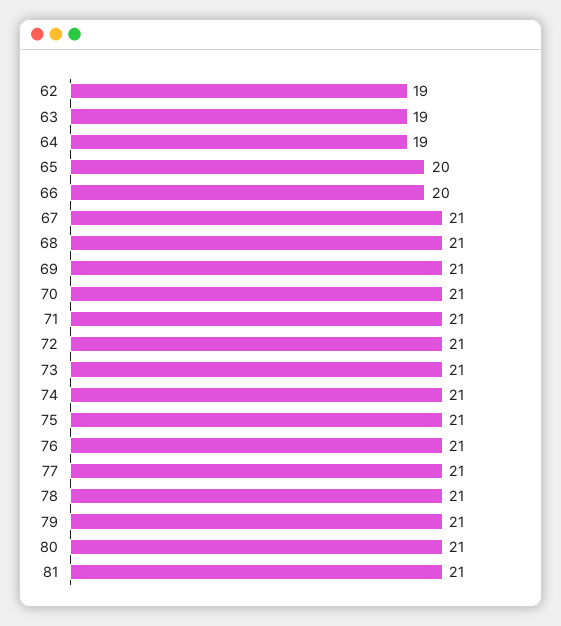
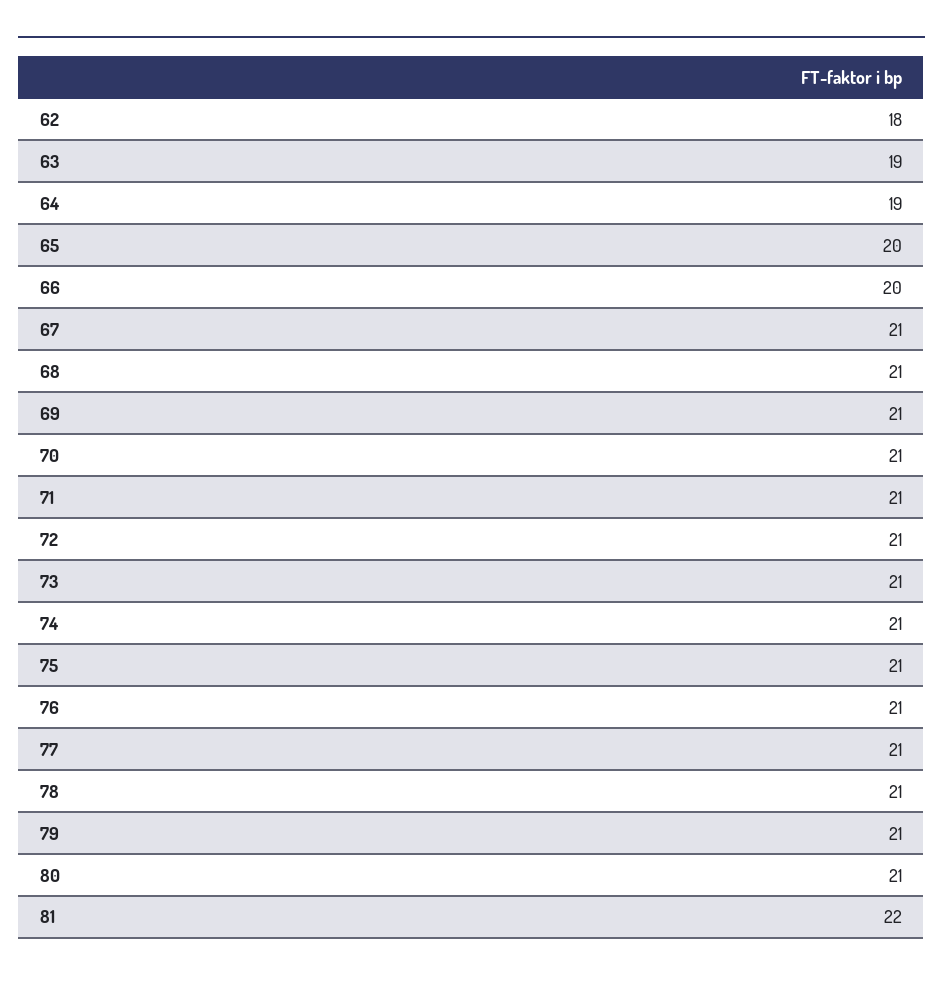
62: 19 -> 18
81: 21 -> 22

